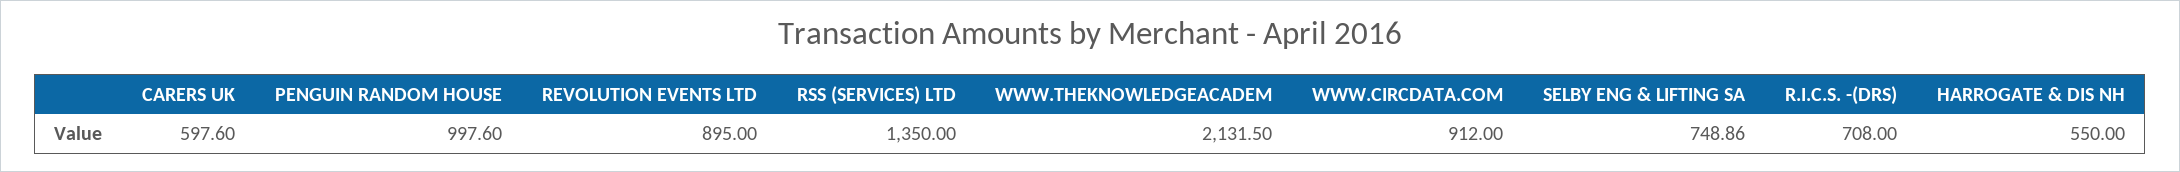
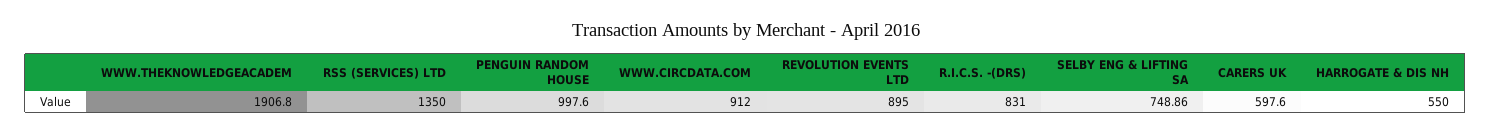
WWW.THEKNOWLEDGEACADEM: 2131.5 -> 1906.8
R.I.C.S. -(DRS): 708 -> 831

